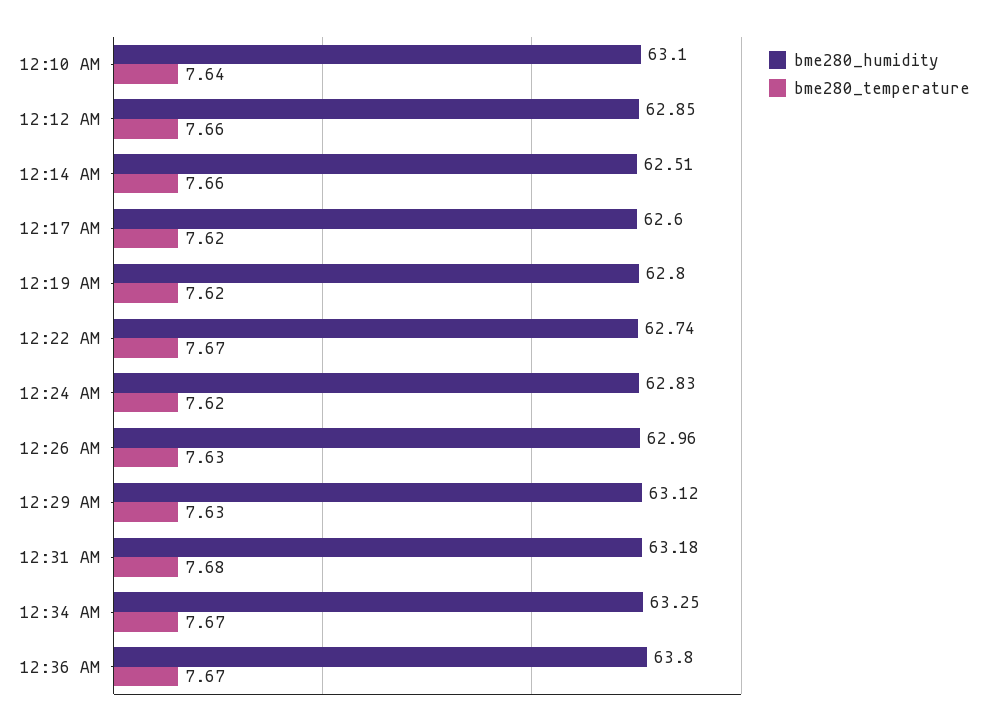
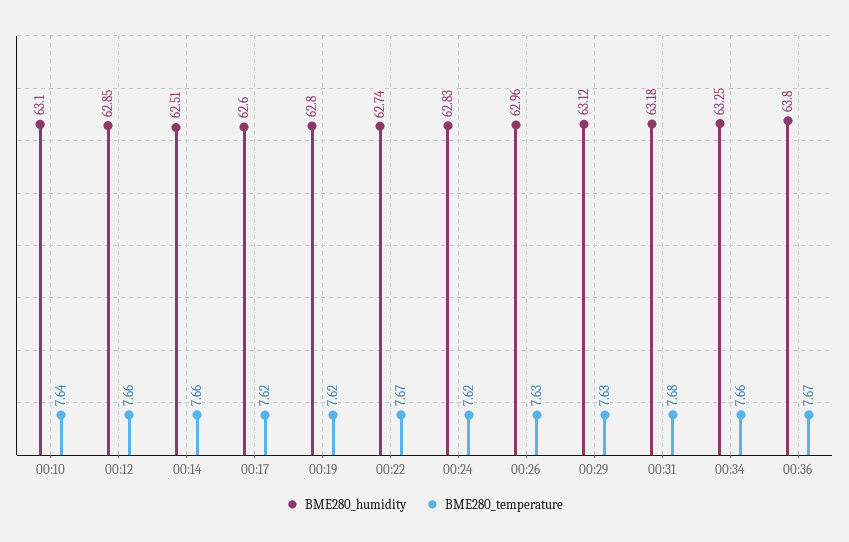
bme280_temperature, 12:34 AM: 7.67 -> 7.66

